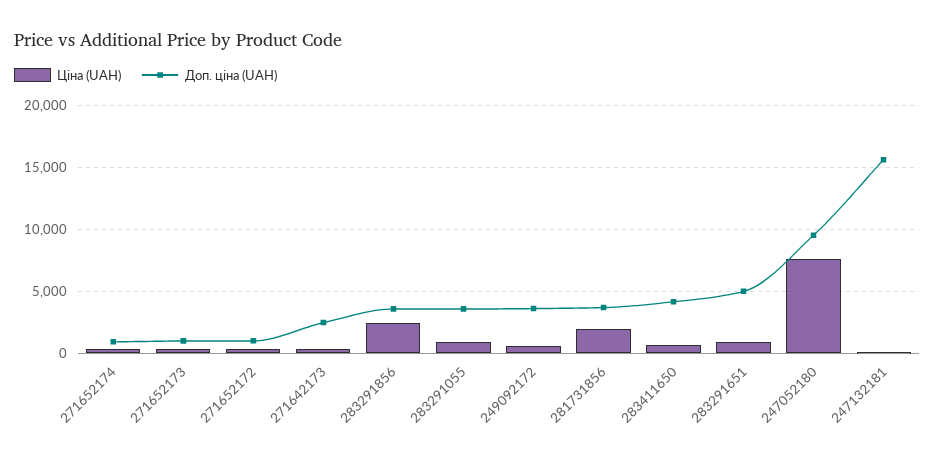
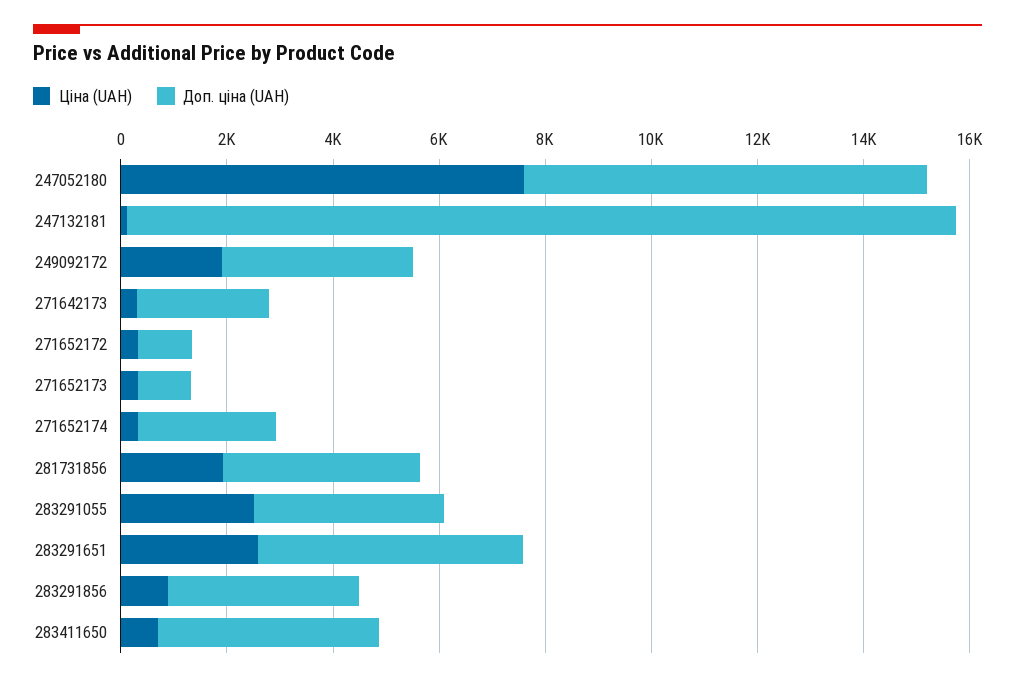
Доп. ціна (UAH), 271652174: 1000 -> 2500
Ціна (UAH), 283291856: 2500 -> 1000
Ціна (UAH), 283291055: 1000 -> 2500
Ціна (UAH), 249092172: 500 -> 2000
Ціна (UAH), 283291651: 1000 -> 2500
Доп. ціна (UAH), 247052180: 9500 -> 7500

